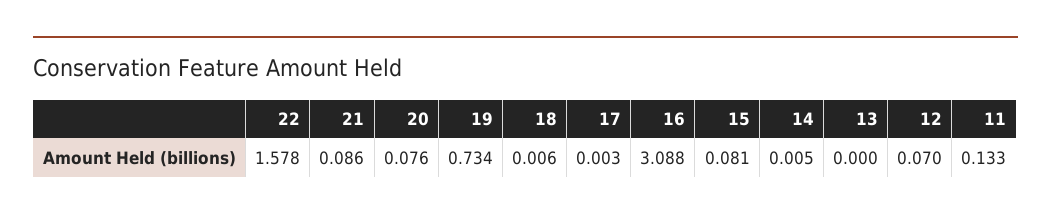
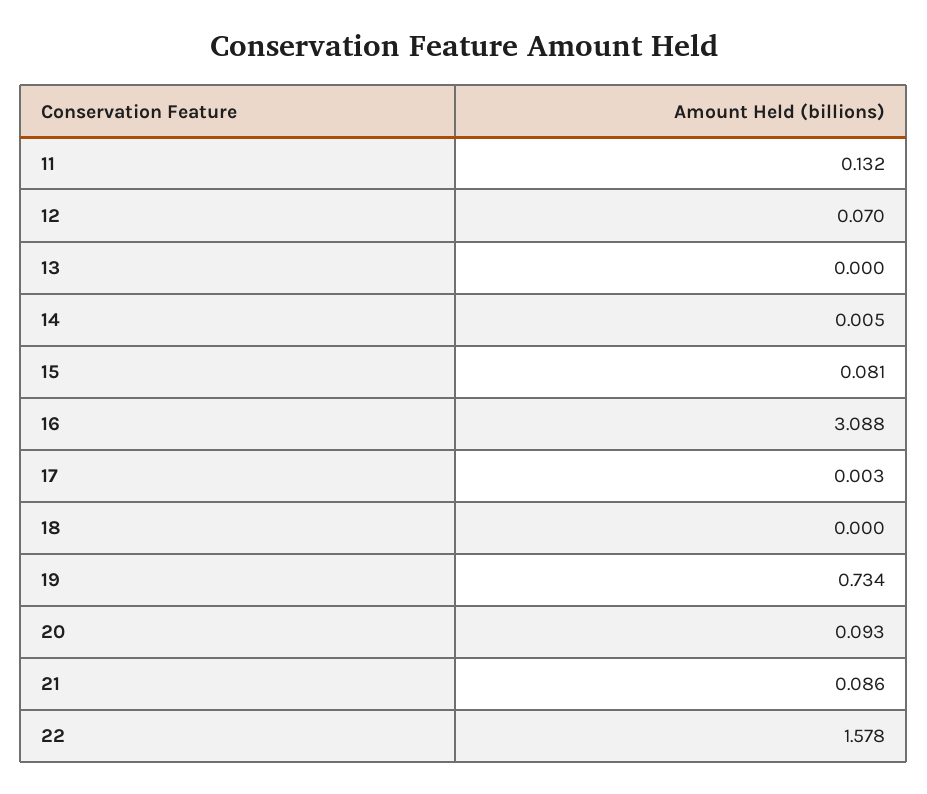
20: 0.076 -> 0.093
18: 0.006 -> 0
11: 0.133 -> 0.132

